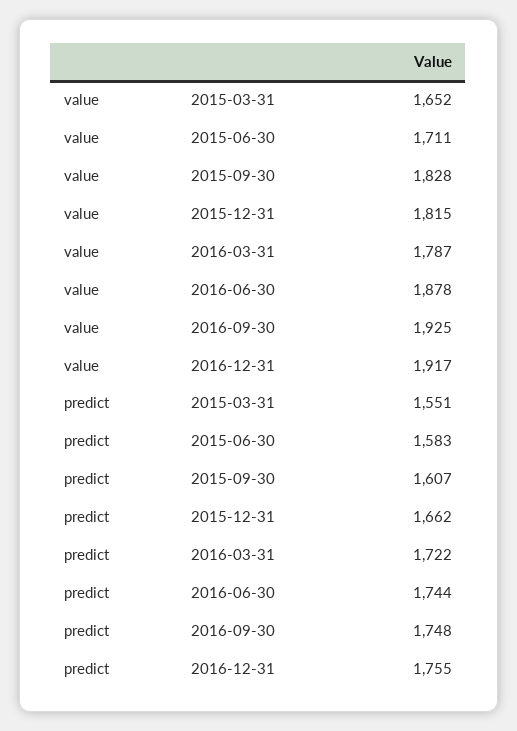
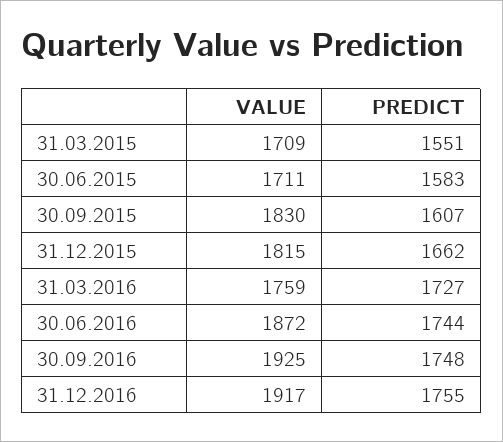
value, 2015-03-31: 1652 -> 1709
value, 2015-09-30: 1828 -> 1830
value, 2016-03-31: 1787 -> 1759
value, 2016-06-30: 1878 -> 1872
predict, 2016-03-31: 1722 -> 1727

